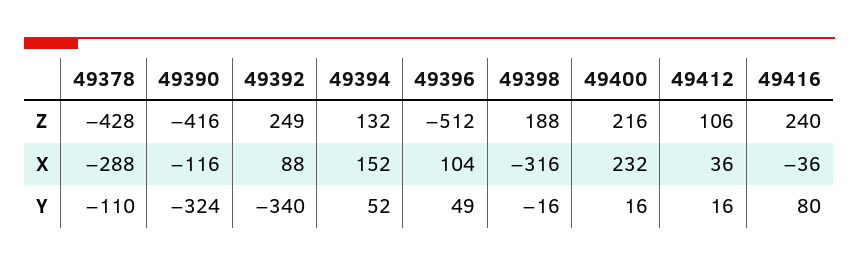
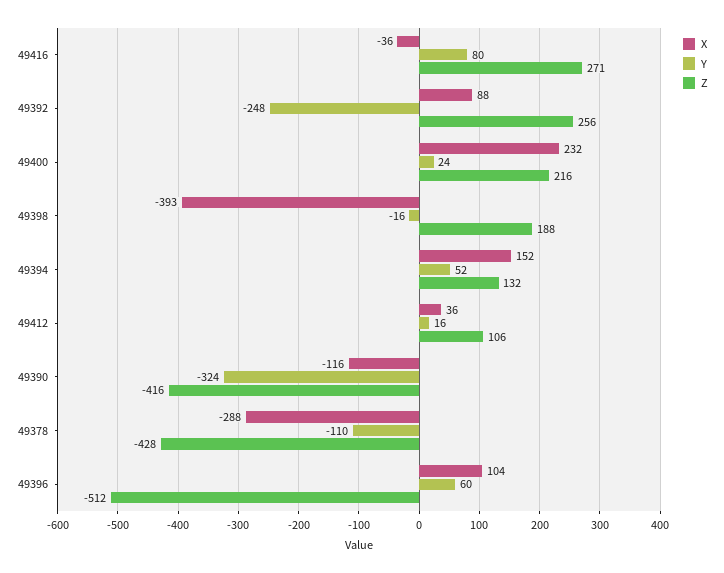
Z, 49392: 249 -> 256
Z, 49416: 240 -> 271
X, 49398: -316 -> -393
Y, 49392: -340 -> -248
Y, 49396: 49 -> 60
Y, 49400: 16 -> 24

